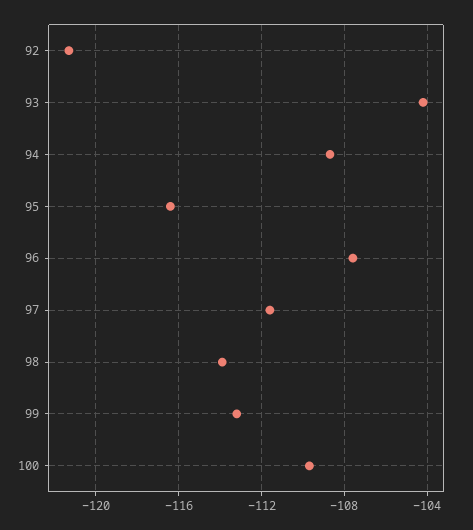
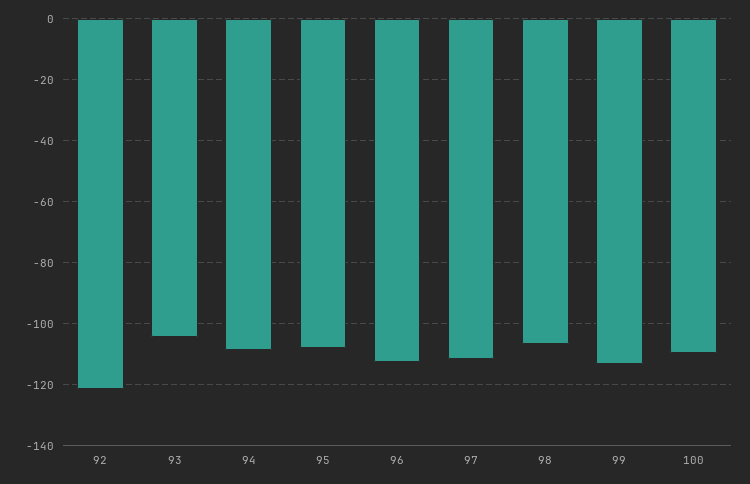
95: -116.5 -> -108
96: -107.5 -> -112
98: -114 -> -106

